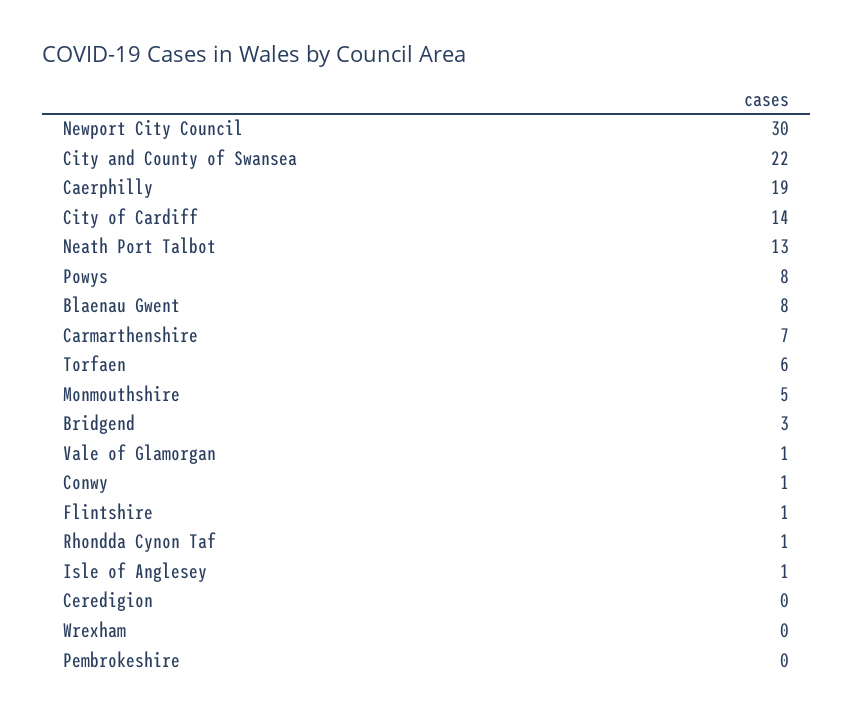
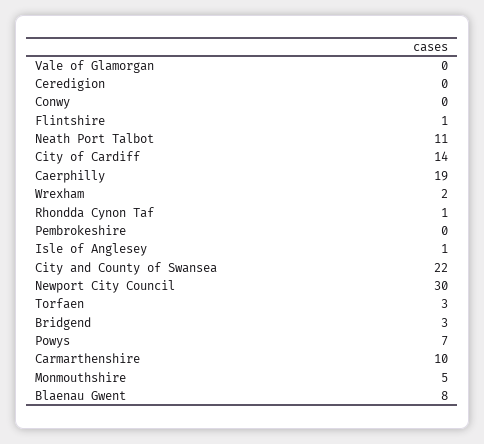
Neath Port Talbot: 13 -> 11
Powys: 8 -> 7
Carmarthenshire: 7 -> 10
Torfaen: 6 -> 3
Vale of Glamorgan: 1 -> 0
Conwy: 1 -> 0
Wrexham: 0 -> 2

